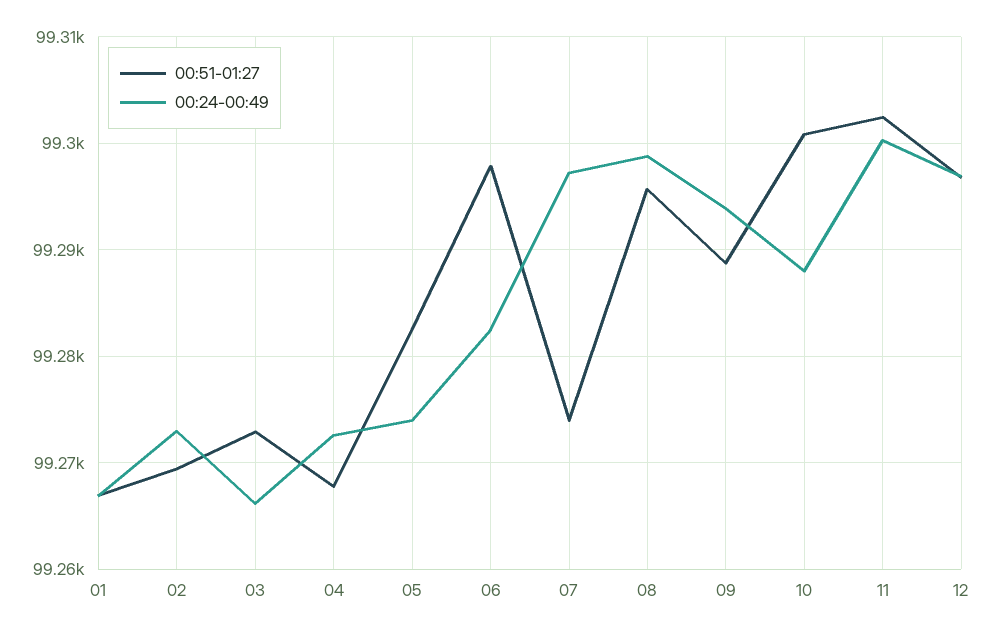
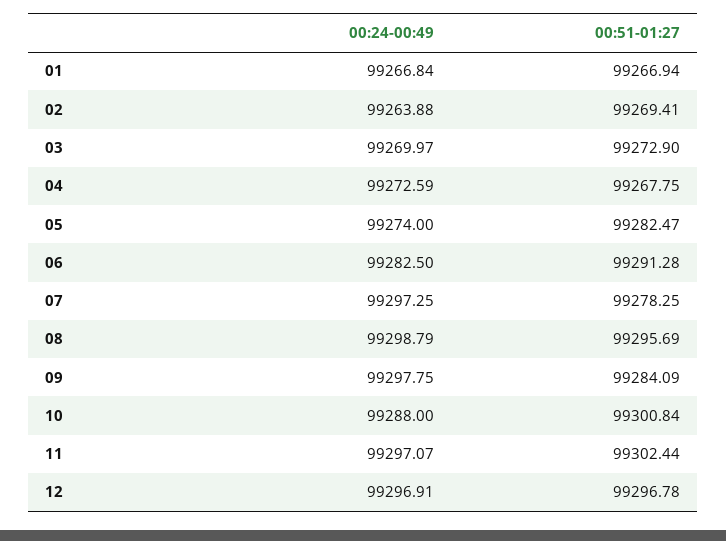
00:24-00:49, 02: 99273 -> 99263.88
00:24-00:49, 03: 99266 -> 99269.97
00:51-01:27, 06: 99298 -> 99291.28
00:51-01:27, 07: 99274 -> 99278.25
00:51-01:27, 09: 99289 -> 99284.09
00:24-00:49, 09: 99294 -> 99297.75
00:24-00:49, 11: 99300 -> 99297.07

